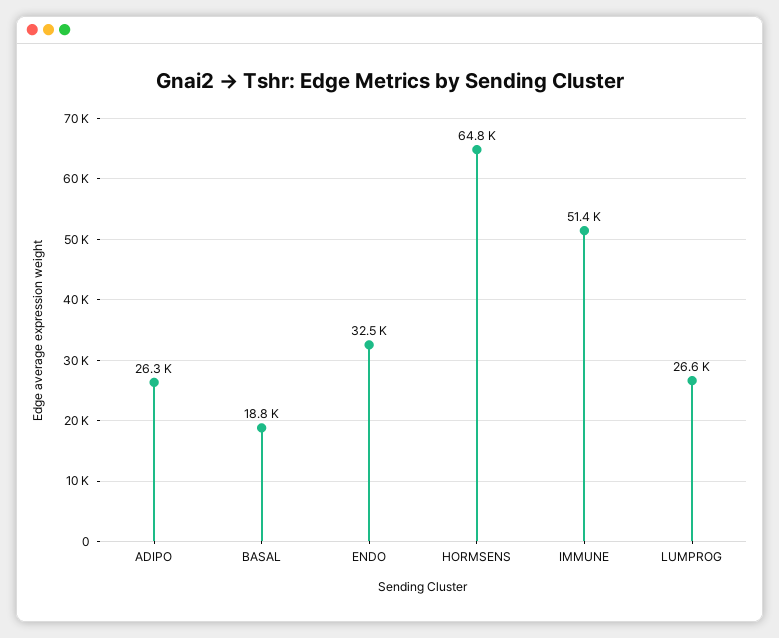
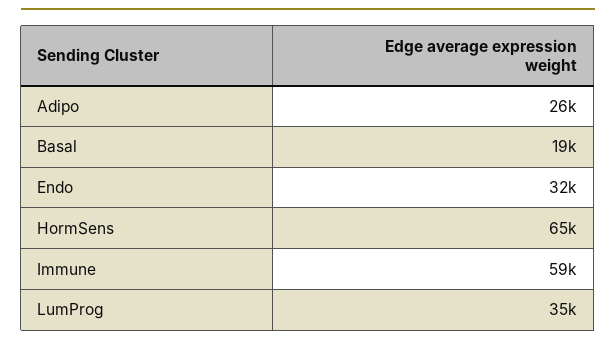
IMMUNE: 51400 -> 59000
LUMPROG: 26600 -> 35000

